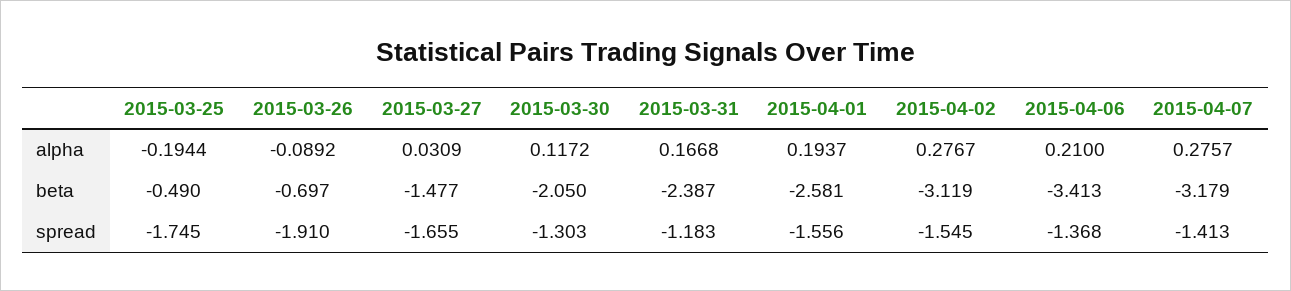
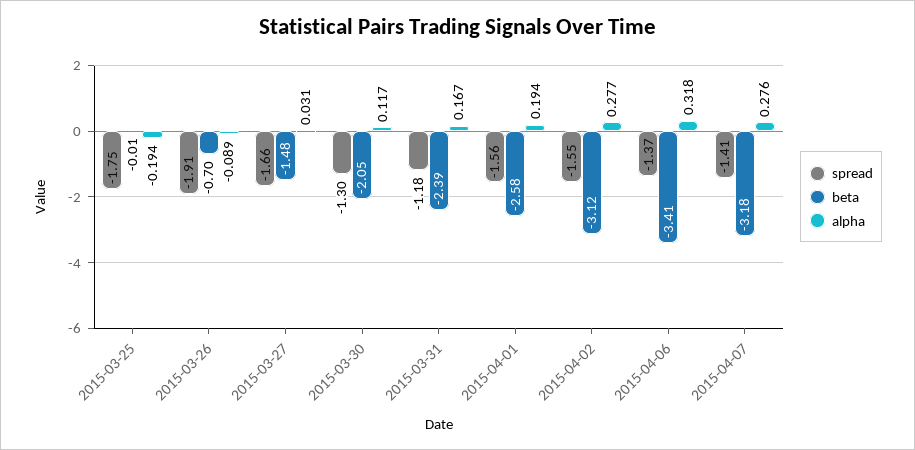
alpha, 2015-04-06: 0.21 -> 0.318
beta, 2015-03-25: -0.49 -> -0.01

